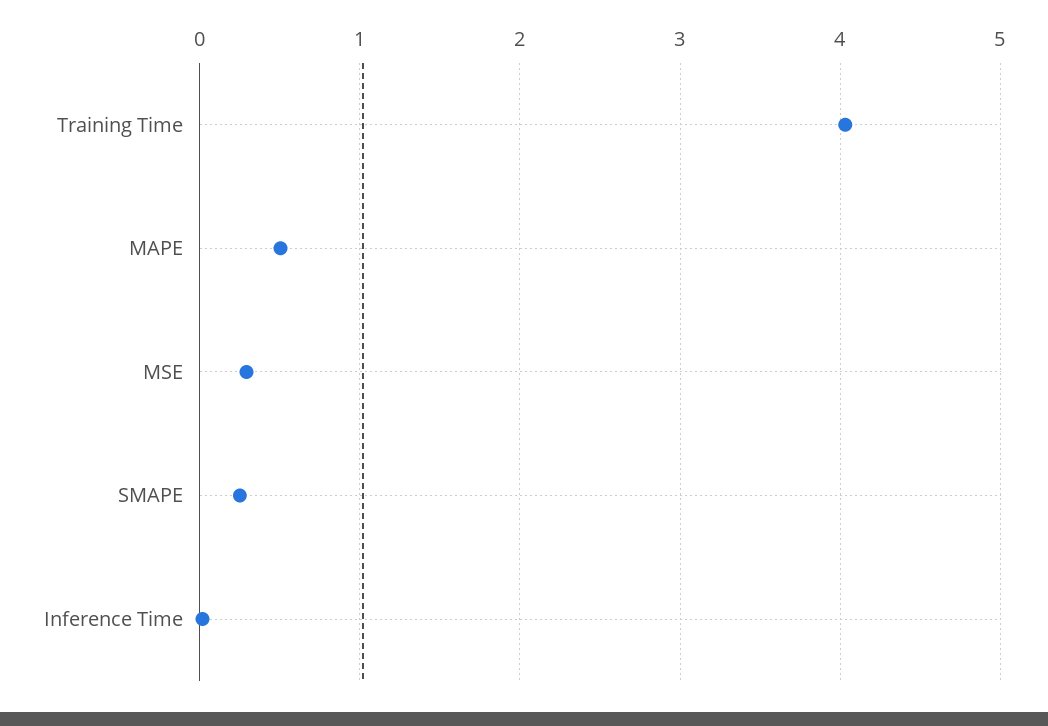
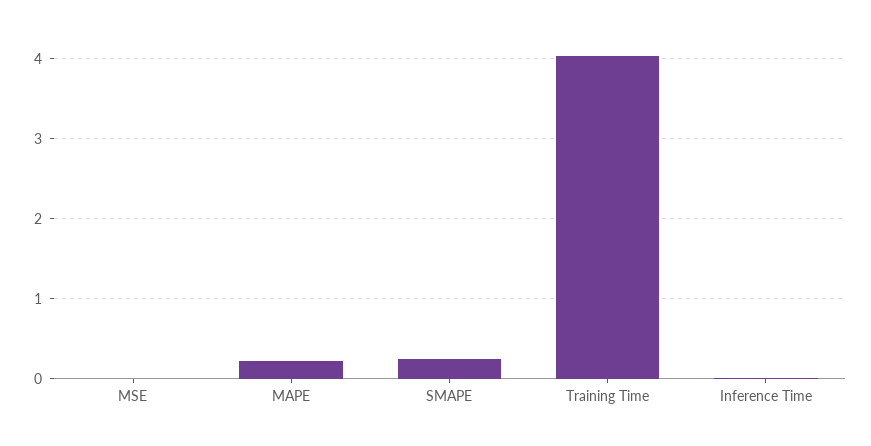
MAPE: 0.5 -> 0.2
MSE: 0.3 -> 0

